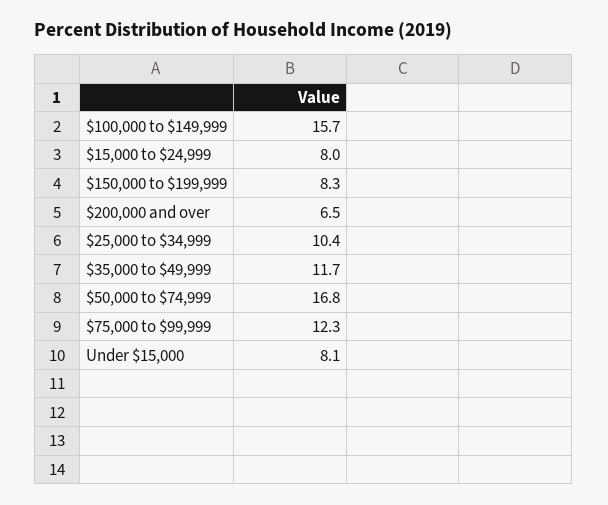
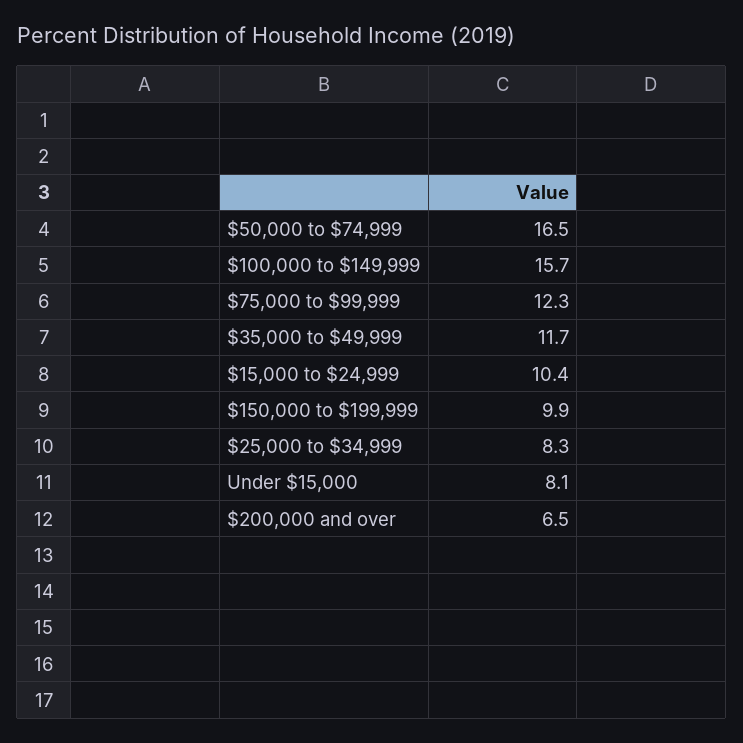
$15,000 to $24,999: 8 -> 10.4
$150,000 to $199,999: 8.3 -> 9.9
$25,000 to $34,999: 10.4 -> 8.3
$50,000 to $74,999: 16.8 -> 16.5

